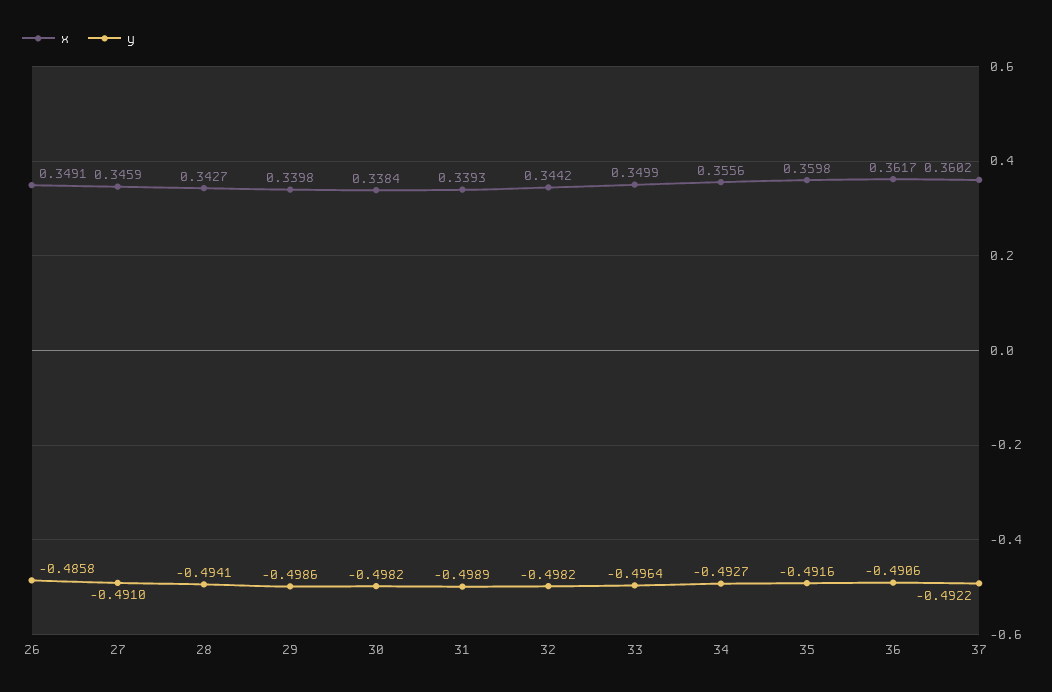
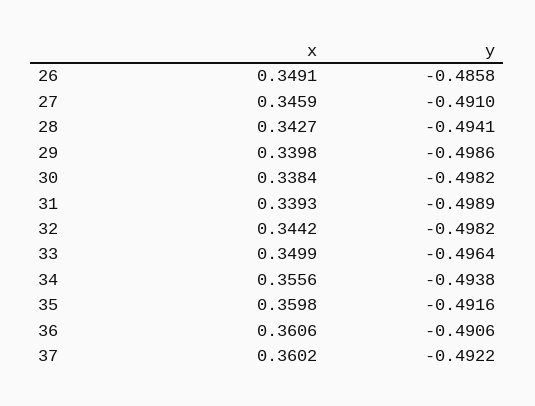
y, 34: -0.4927 -> -0.4938
x, 36: 0.3617 -> 0.3606

